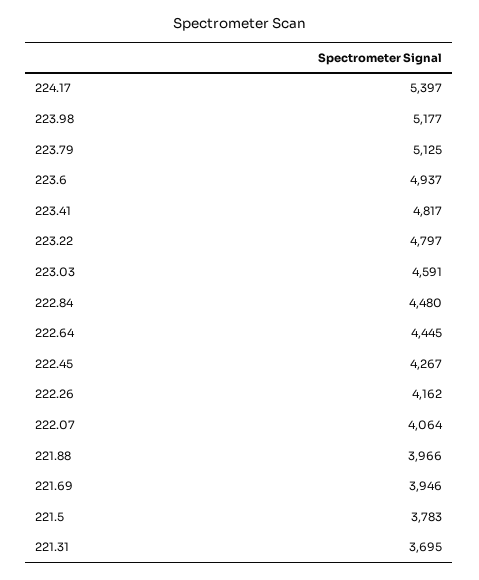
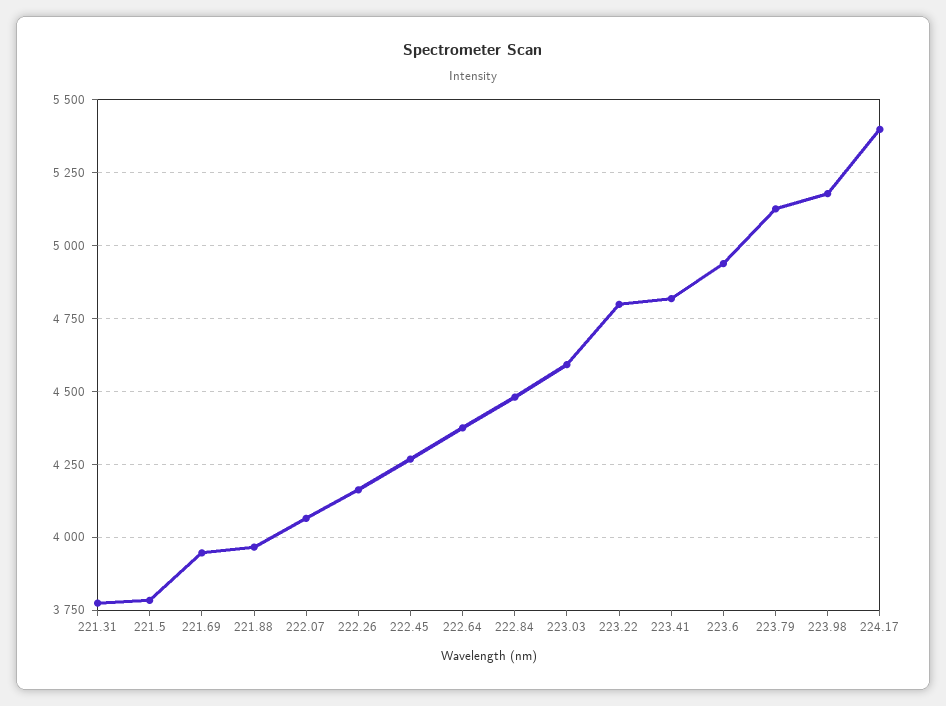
222.64: 4445 -> 4375
221.31: 3695 -> 3775

